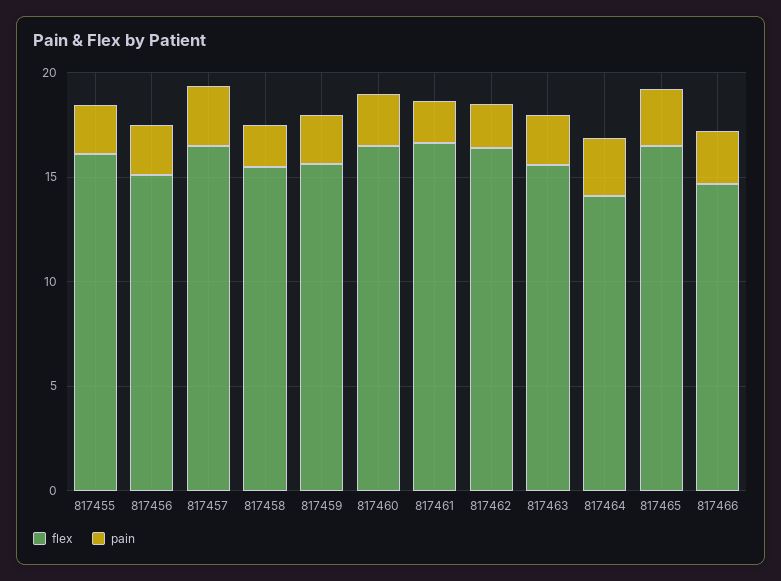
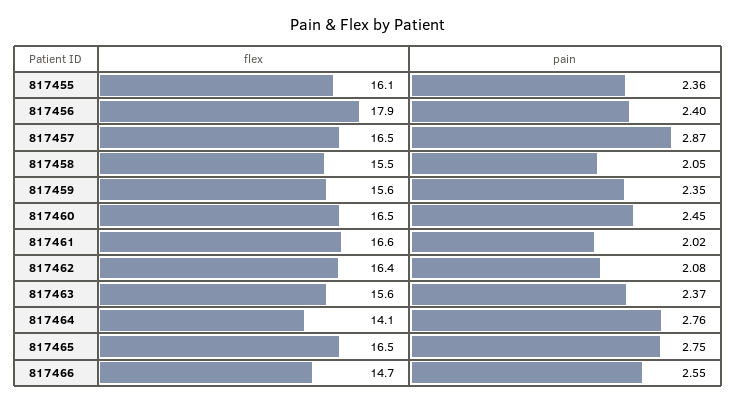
flex, 817456: 15 -> 17.9

